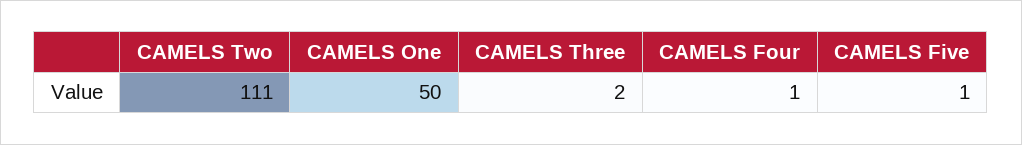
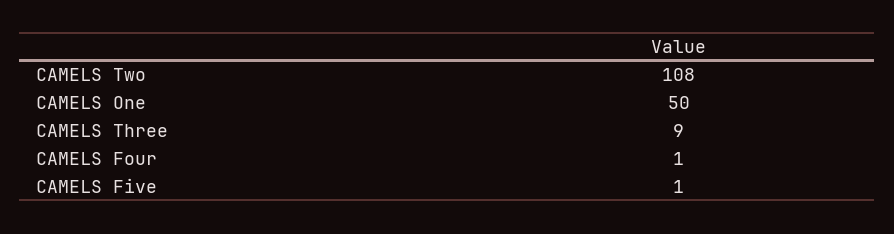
CAMELS Two: 111 -> 108
CAMELS Three: 2 -> 9

